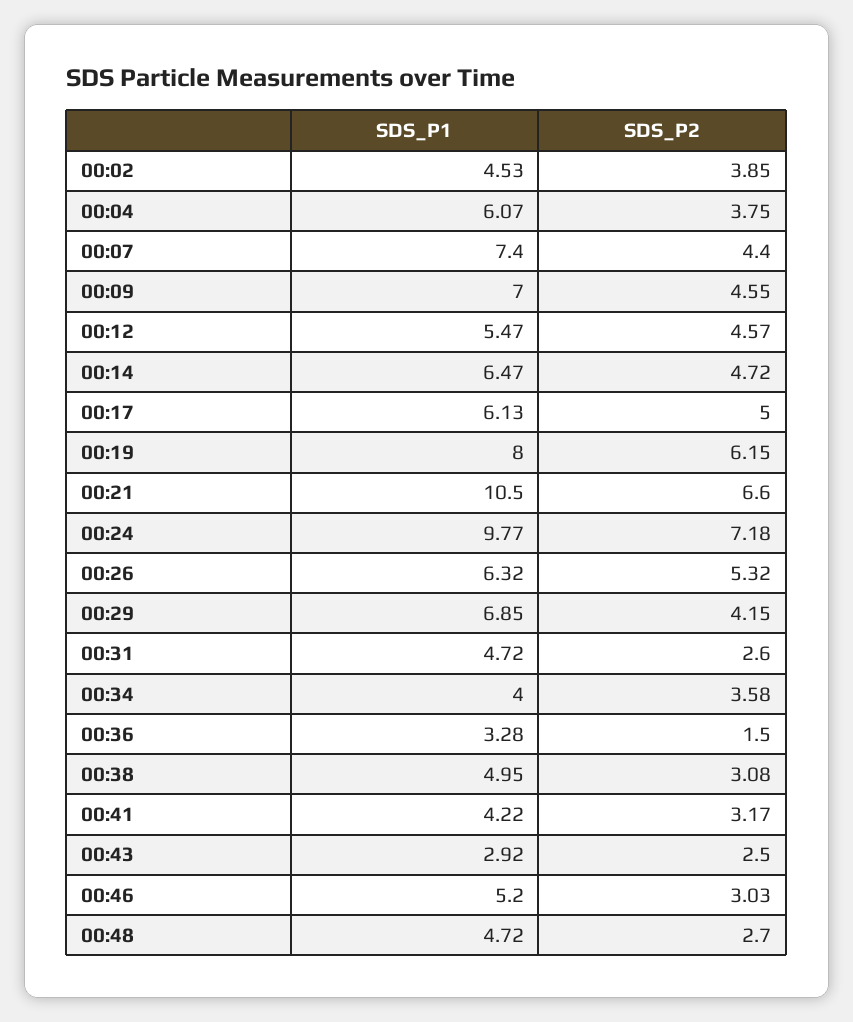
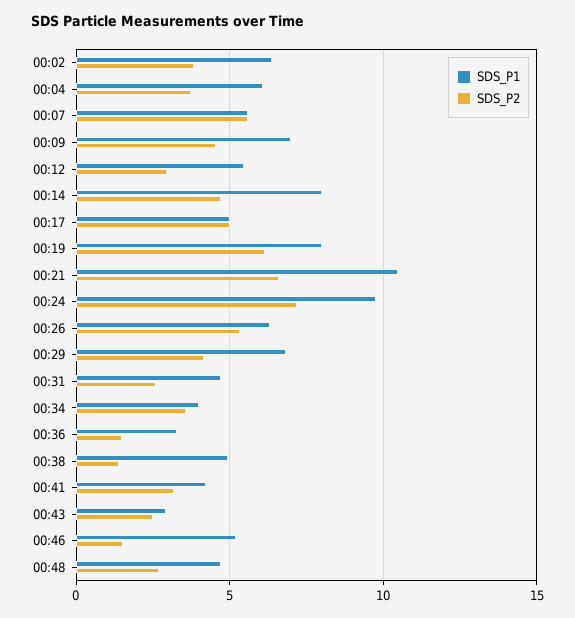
SDS_P1, 00:02: 4.53 -> 6.5
SDS_P1, 00:07: 7.4 -> 5.5
SDS_P2, 00:07: 4.4 -> 5.5
SDS_P2, 00:12: 4.57 -> 3
SDS_P1, 00:14: 6.47 -> 8
SDS_P1, 00:17: 6.13 -> 5
SDS_P2, 00:38: 3.08 -> 1.5
SDS_P2, 00:46: 3.03 -> 1.5

